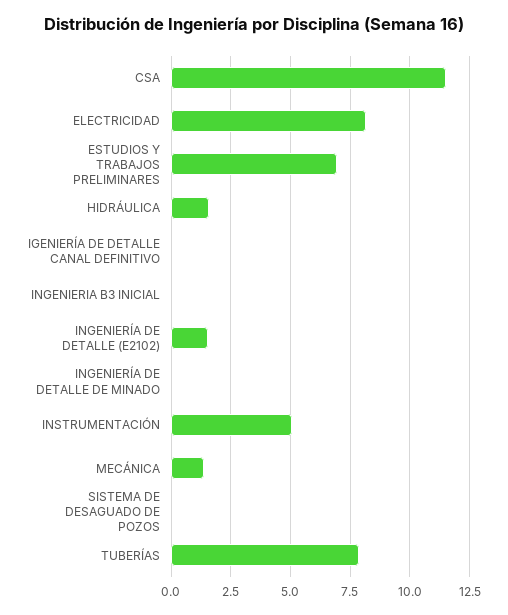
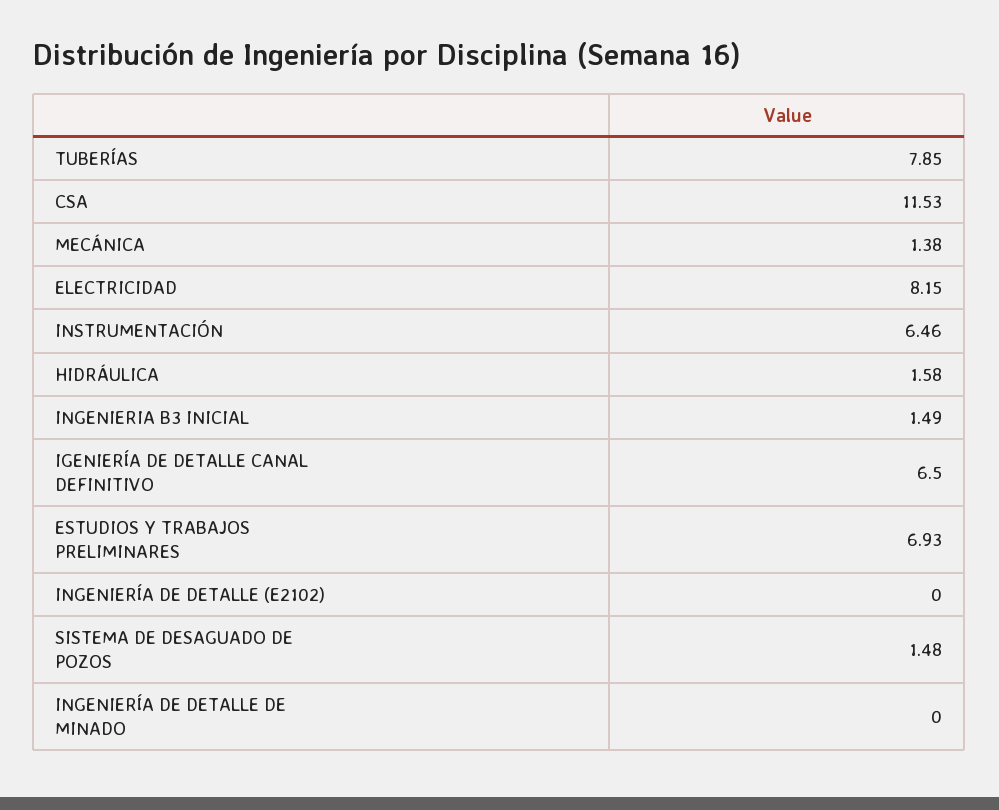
IGENIERÍA DE DETALLE CANAL DEFINITIVO: 0 -> 6.5
INGENIERIA B3 INICIAL: 0 -> 1.49
INGENIERÍA DE DETALLE (E2102): 1.5 -> 0
INSTRUMENTACIÓN: 5 -> 6.46
SISTEMA DE DESAGUADO DE POZOS: 0 -> 1.48

